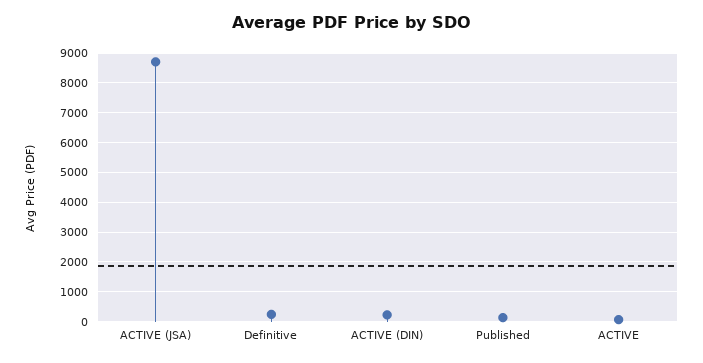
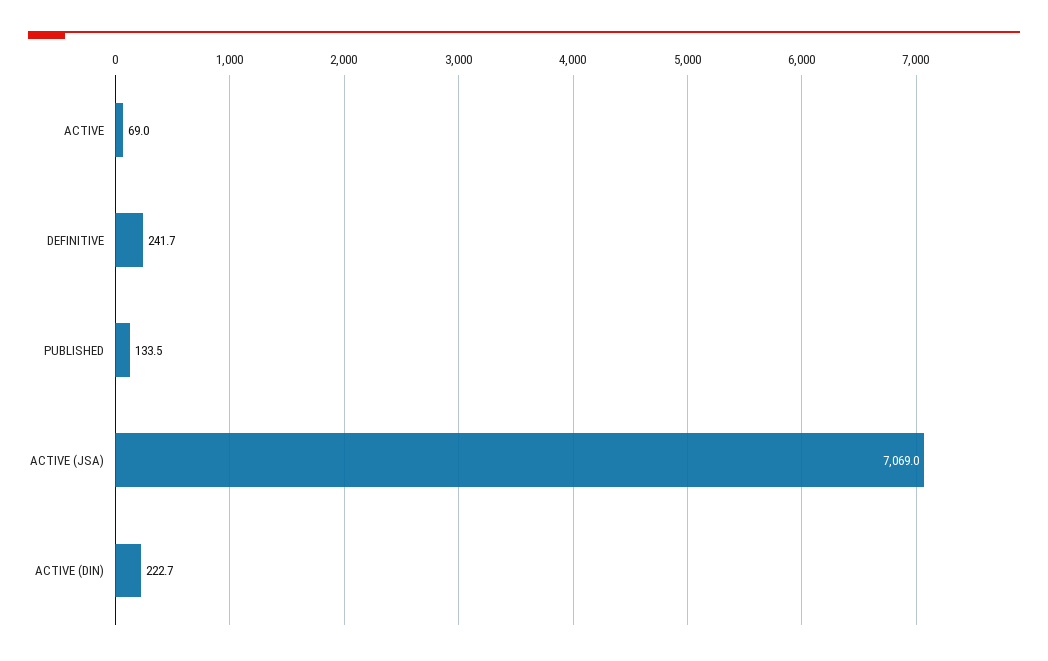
ACTIVE (JSA): 8750 -> 7069

